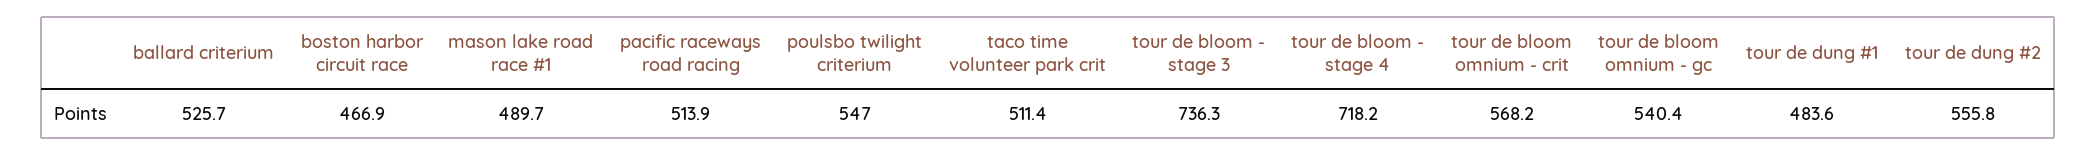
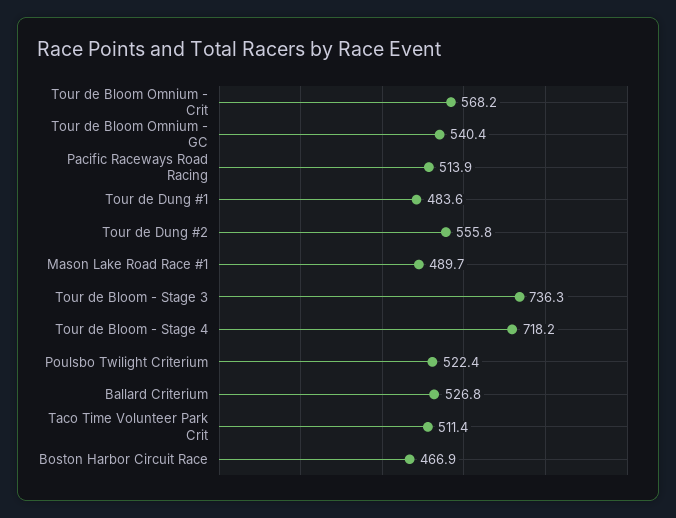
ballard criterium: 525.7 -> 526.8
poulsbo twilight criterium: 547 -> 522.4

